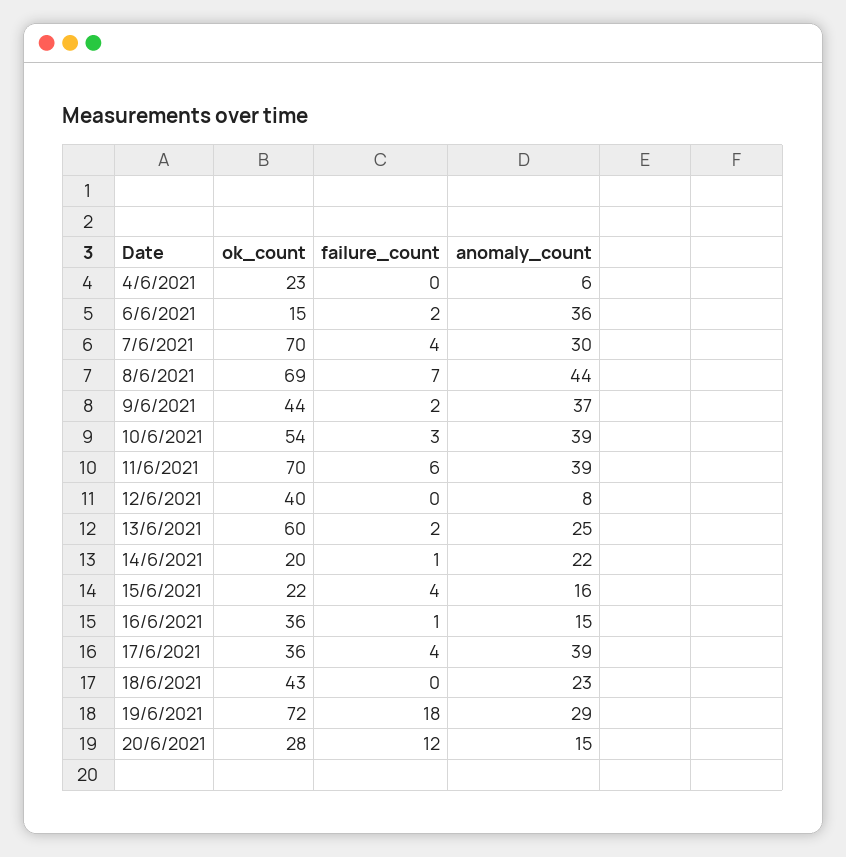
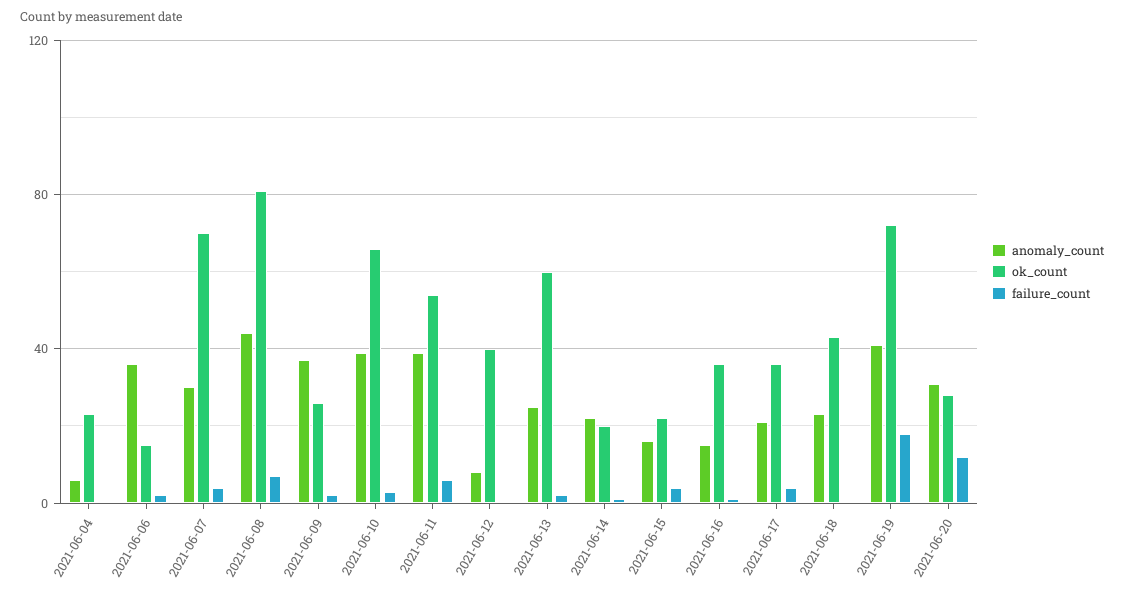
ok_count, 8/6/2021: 69 -> 80
ok_count, 9/6/2021: 44 -> 25
ok_count, 10/6/2021: 54 -> 65
ok_count, 11/6/2021: 70 -> 55
anomaly_count, 17/6/2021: 39 -> 20
anomaly_count, 19/6/2021: 29 -> 40
anomaly_count, 20/6/2021: 15 -> 30

